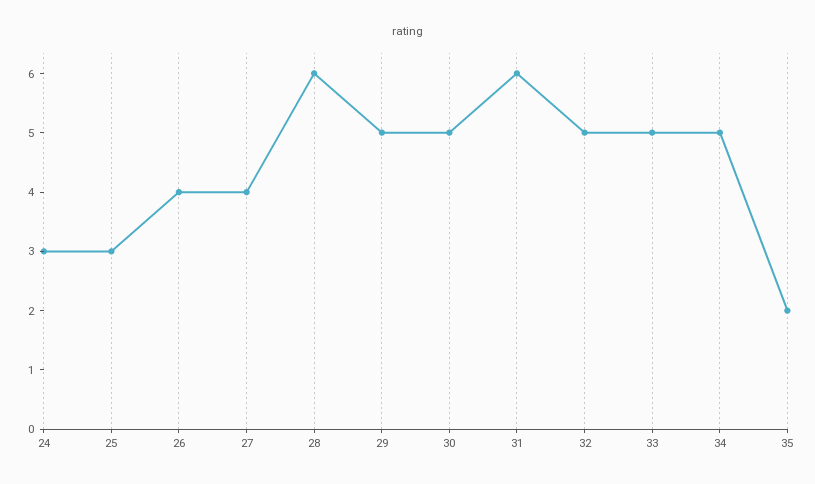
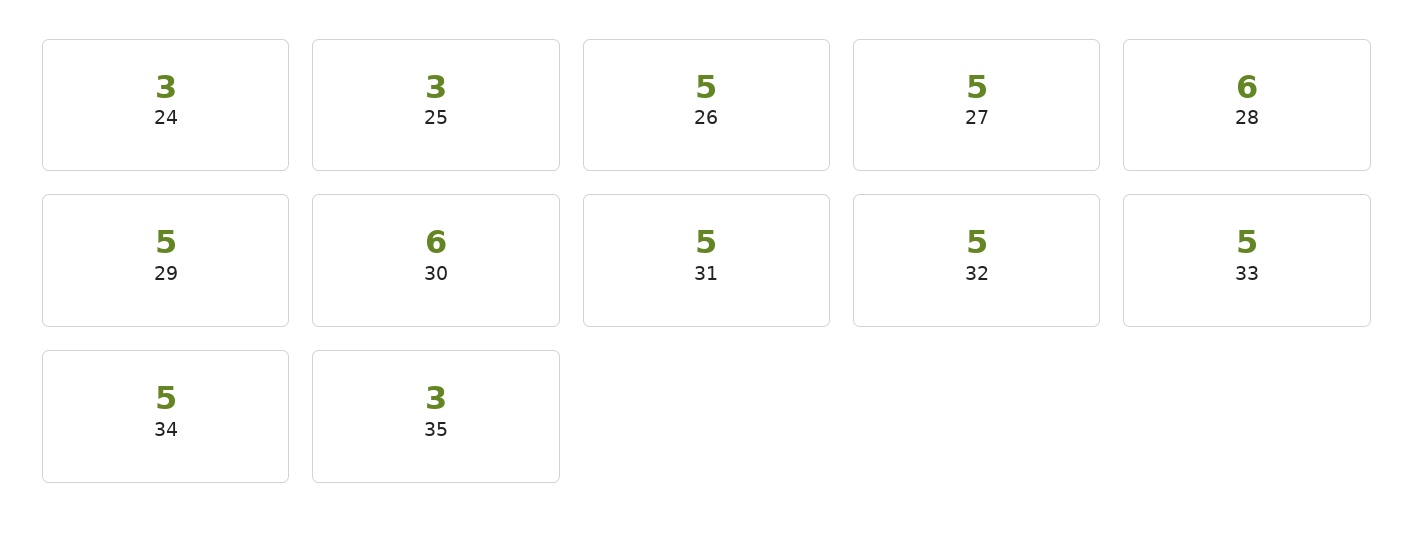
26: 4 -> 5
27: 4 -> 5
30: 5 -> 6
31: 6 -> 5
35: 2 -> 3

